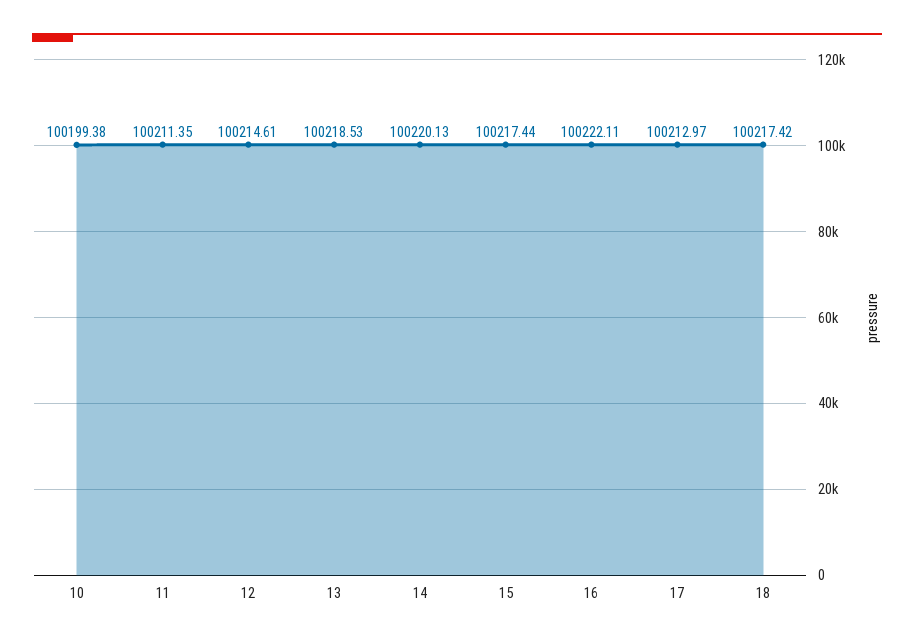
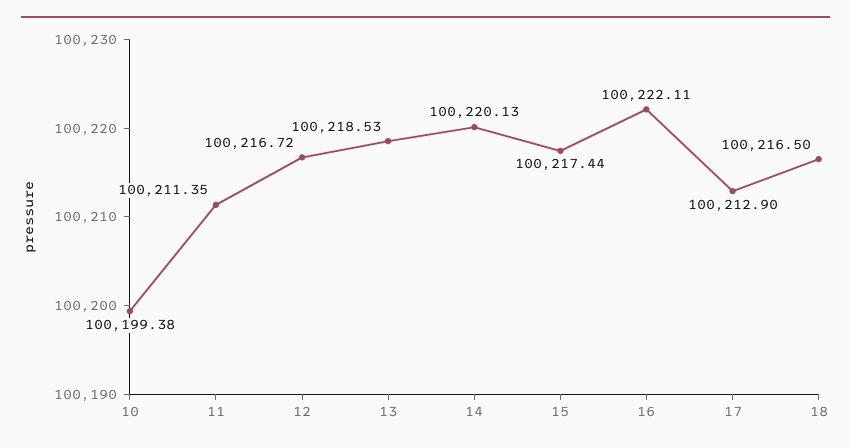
12: 100214.61 -> 100216.72
17: 100212.97 -> 100212.9
18: 100217.42 -> 100216.5

